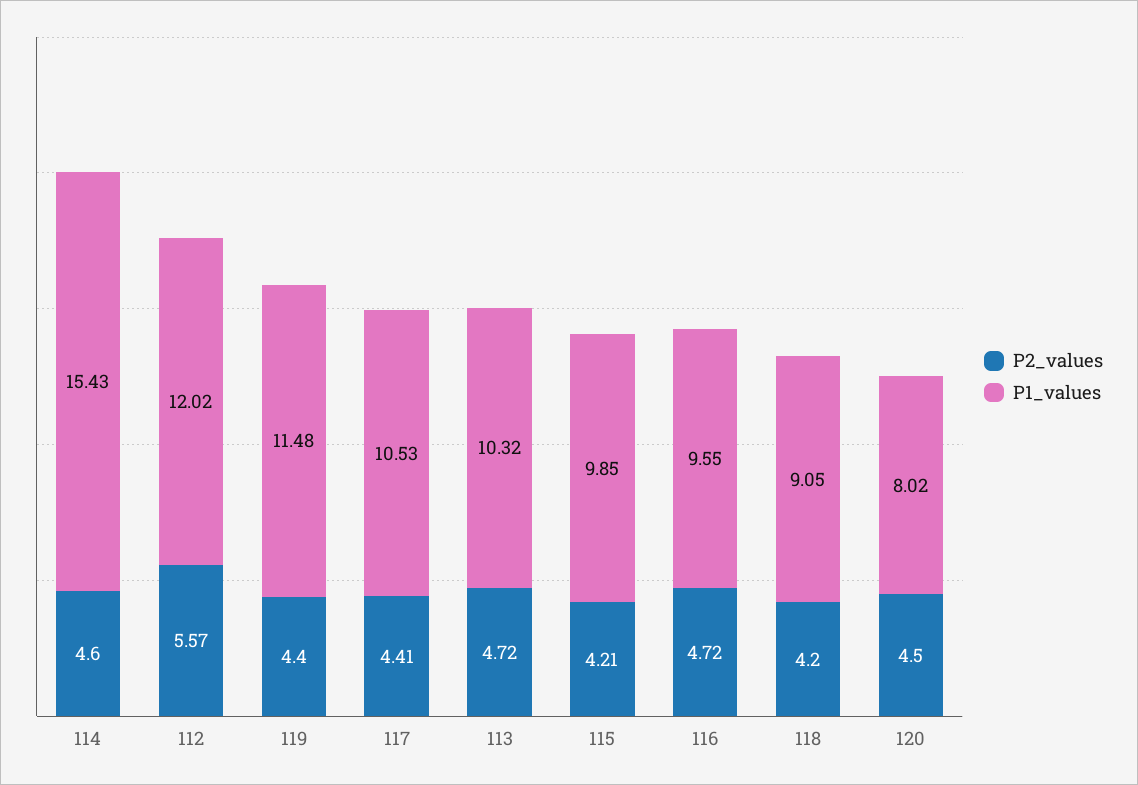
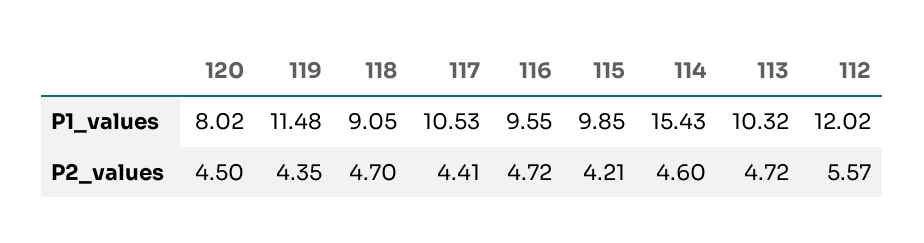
P2_values, 119: 4.4 -> 4.35
P2_values, 118: 4.2 -> 4.7

